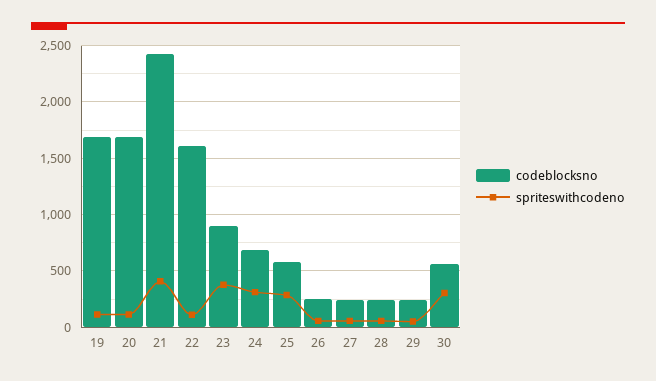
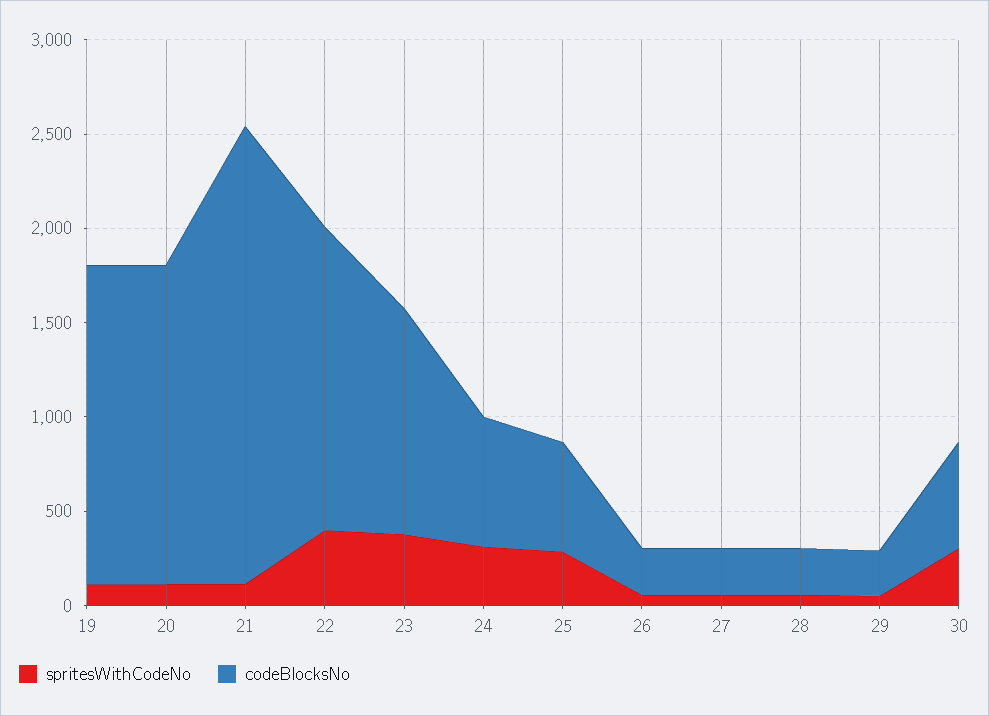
spriteswithcodeno, 21: 400 -> 100
spriteswithcodeno, 22: 100 -> 400
codeblocksno, 23: 900 -> 1200

